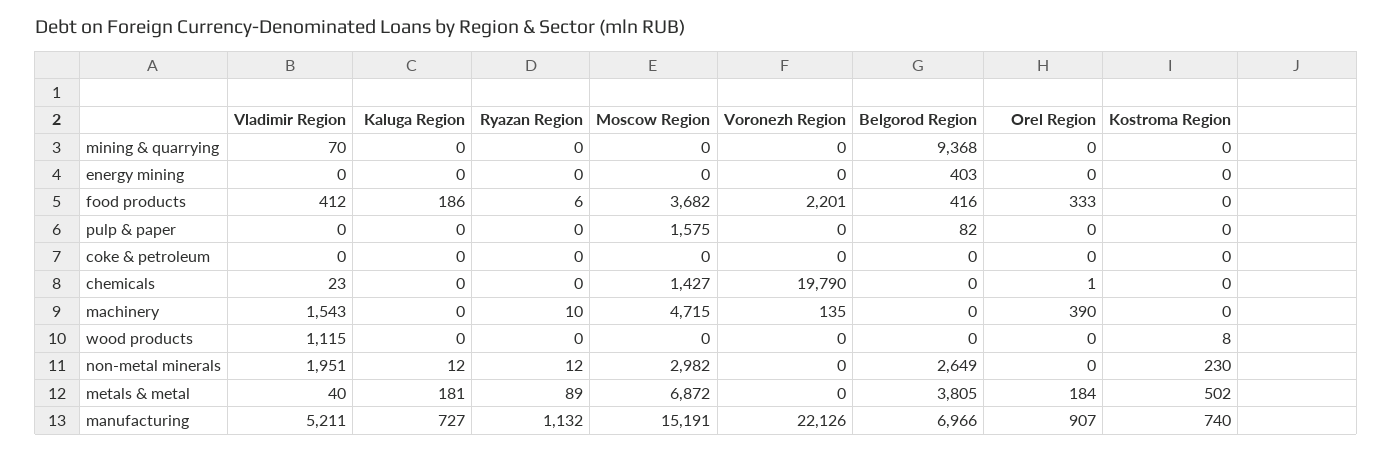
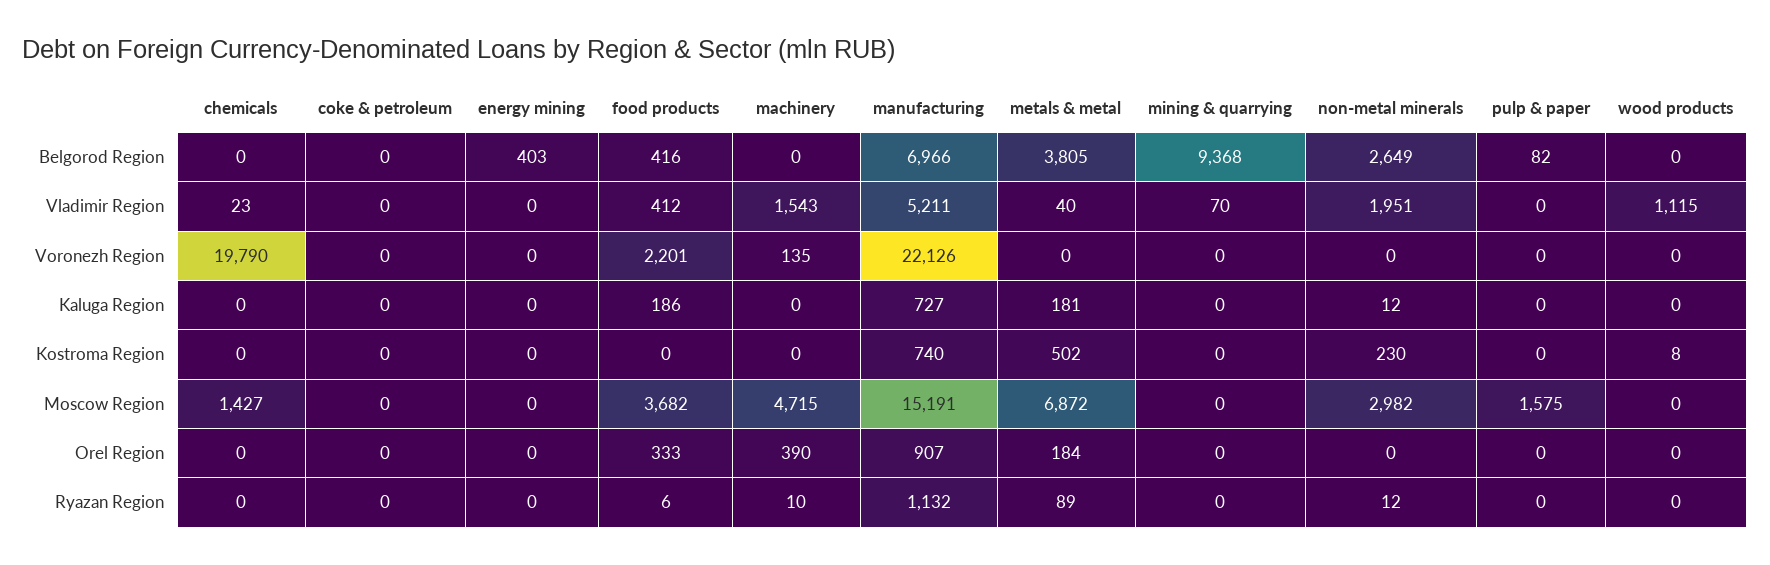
Orel Region, chemicals: 1 -> 0

